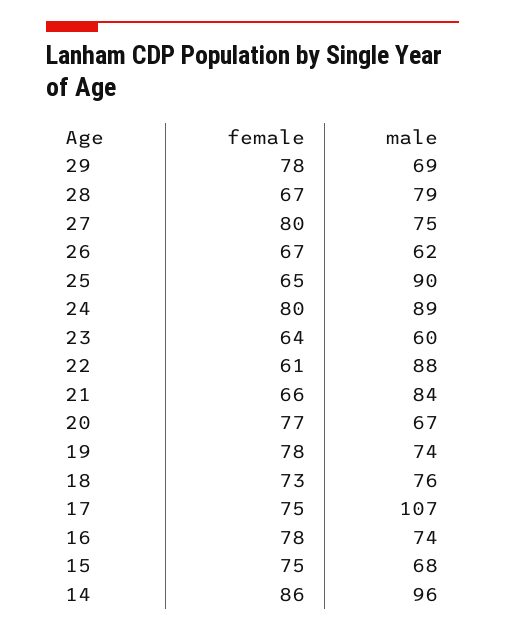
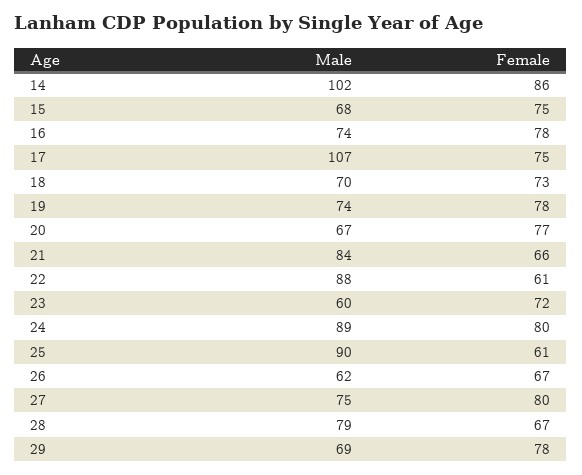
female, 25: 65 -> 61
female, 23: 64 -> 72
male, 18: 76 -> 70
male, 14: 96 -> 102

